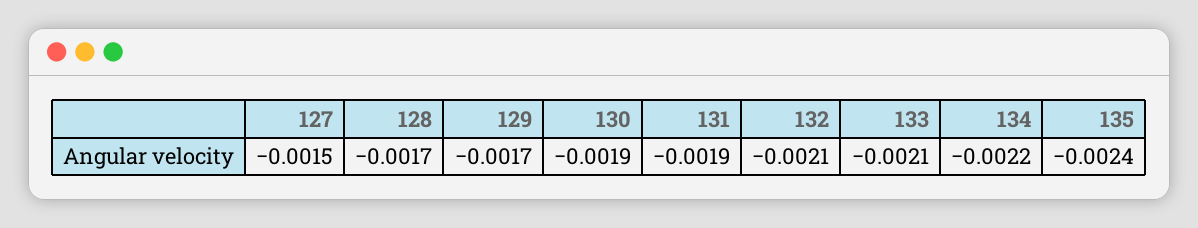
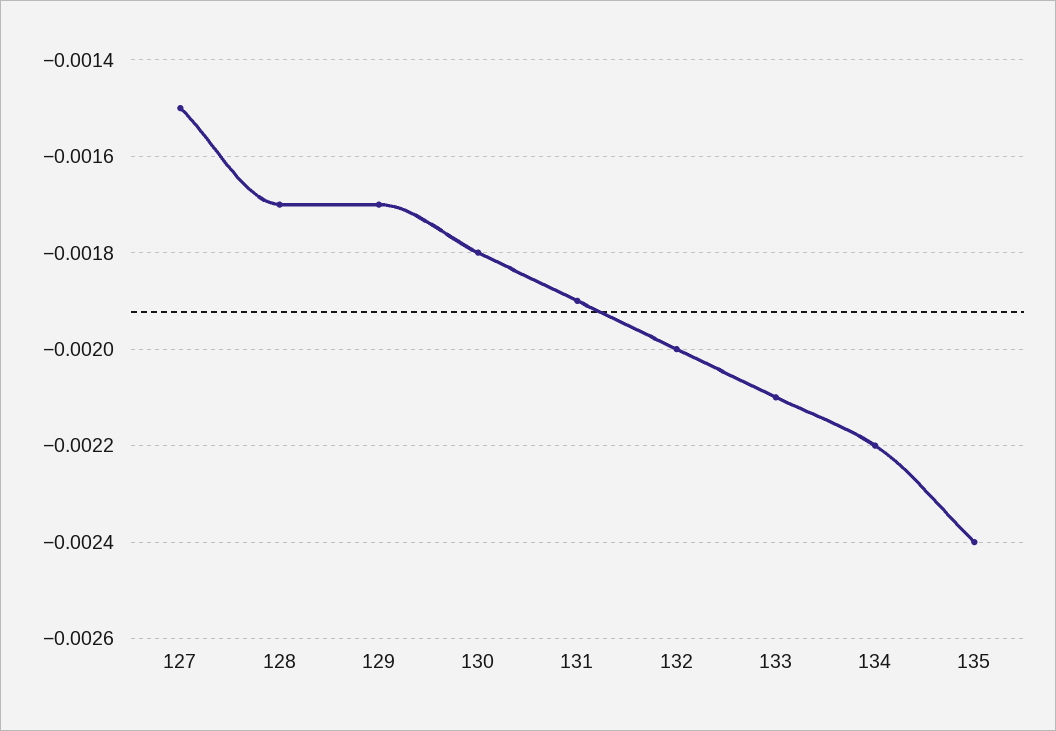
130: -0.0019 -> -0.0018
132: -0.0021 -> -0.002

